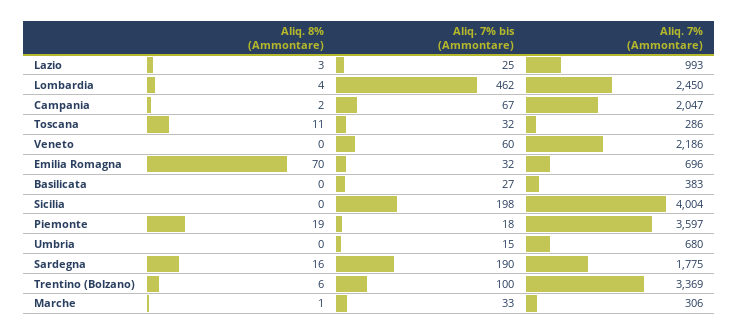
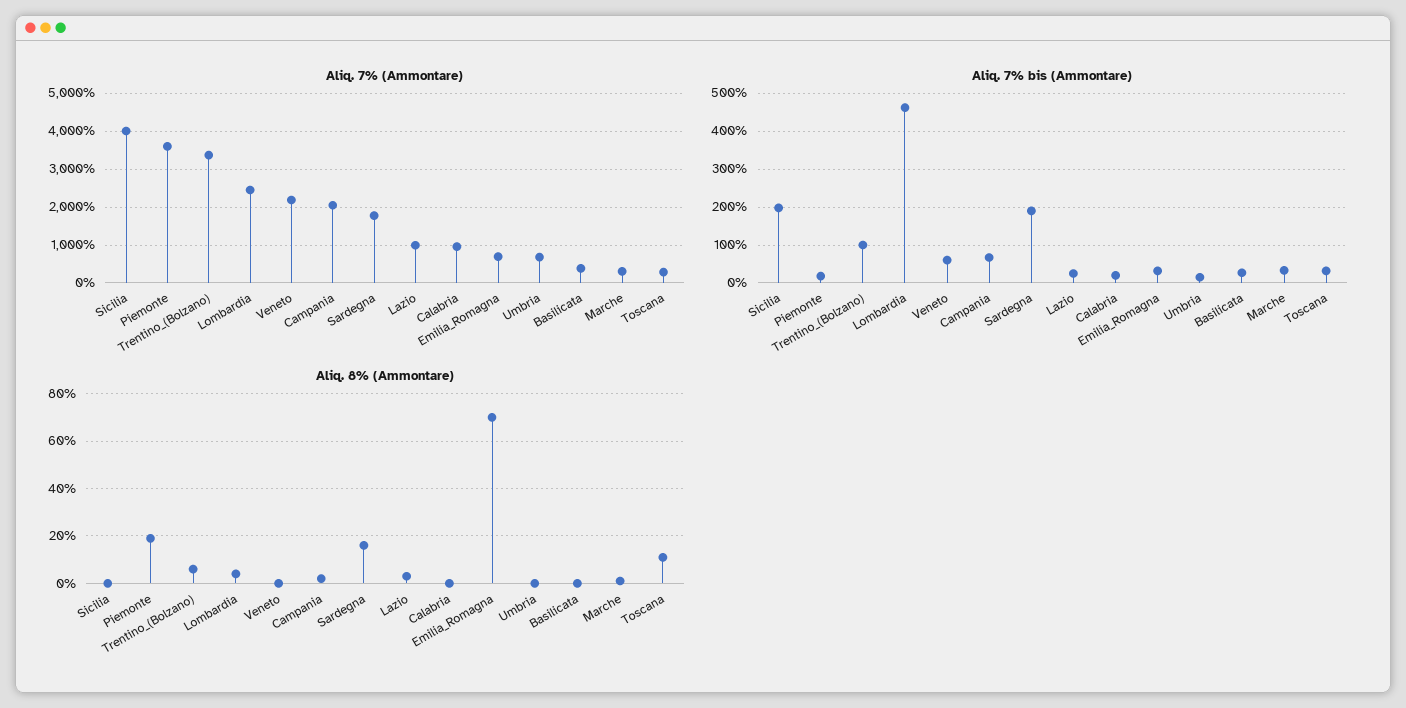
Aliq. 7% (Ammontare), Calabria: none -> 1000
Aliq. 7% bis (Ammontare), Calabria: none -> 20
Aliq. 8% (Ammontare), Calabria: none -> 0

